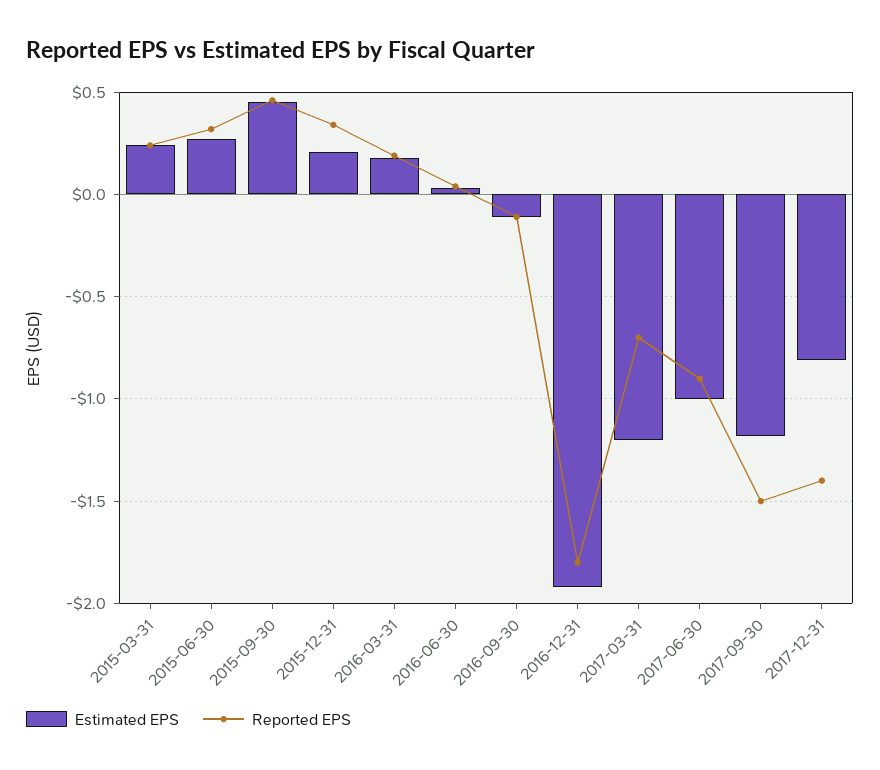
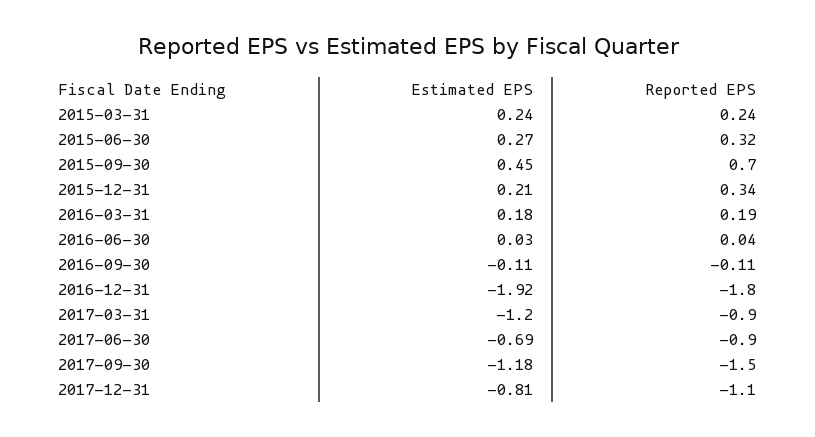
Reported EPS, 2015-09-30: 0.45 -> 0.7
Reported EPS, 2017-03-31: -0.7 -> -0.9
Estimated EPS, 2017-06-30: -1 -> -0.69
Reported EPS, 2017-12-31: -1.4 -> -1.1

